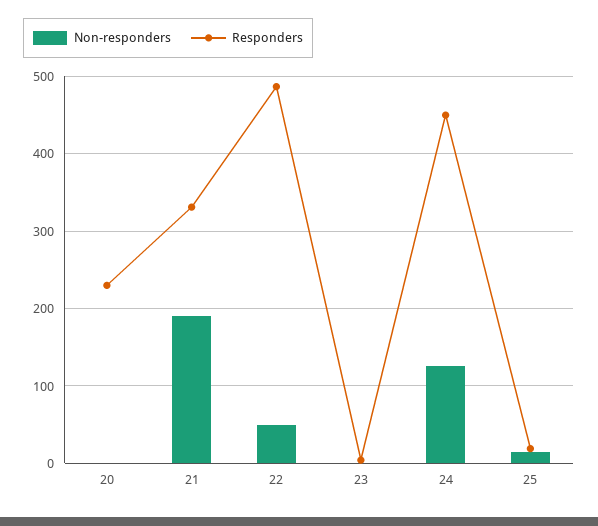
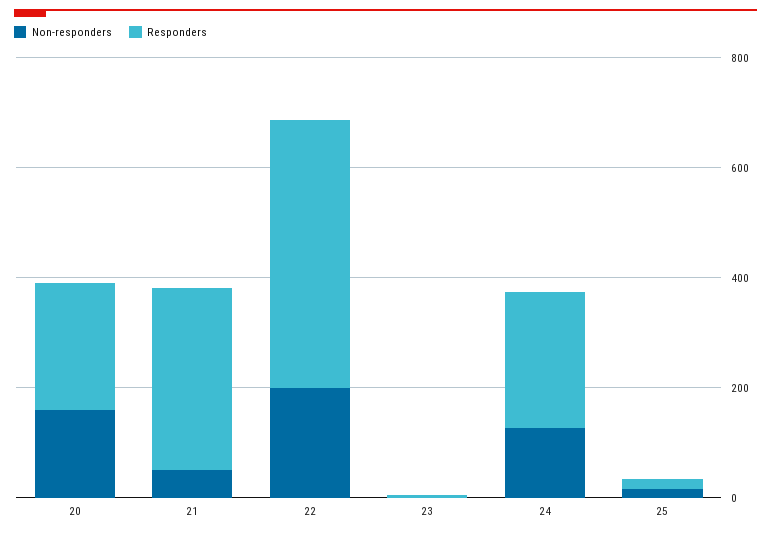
Non-responders, 20: 0 -> 150
Non-responders, 21: 190 -> 50
Non-responders, 22: 50 -> 200
Responders, 24: 450 -> 250

